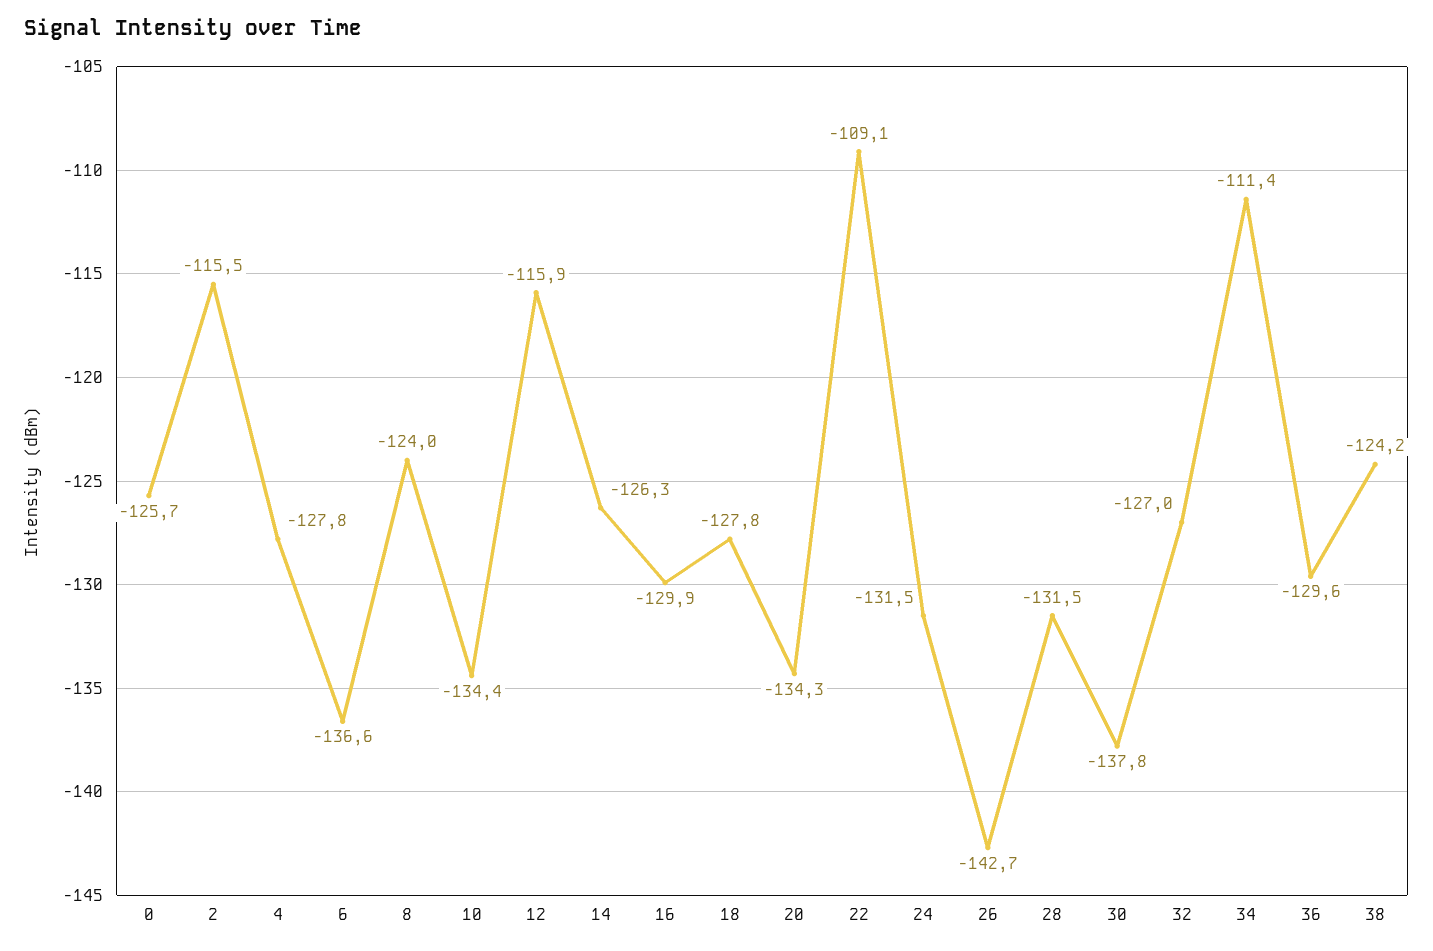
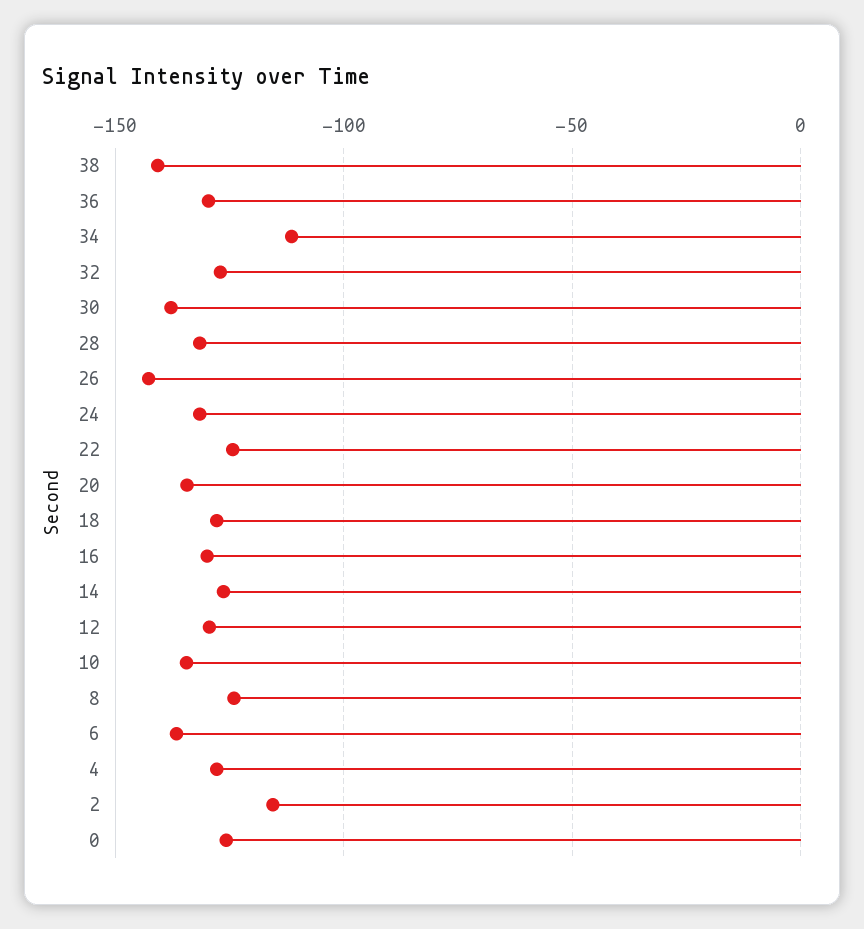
12: -115.9 -> -130
22: -109.1 -> -125
38: -124.2 -> -140

